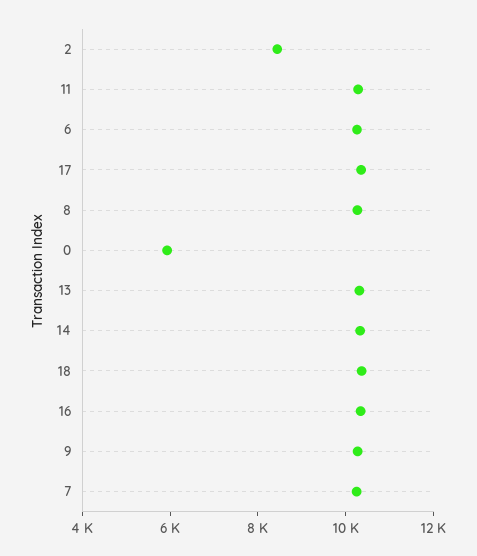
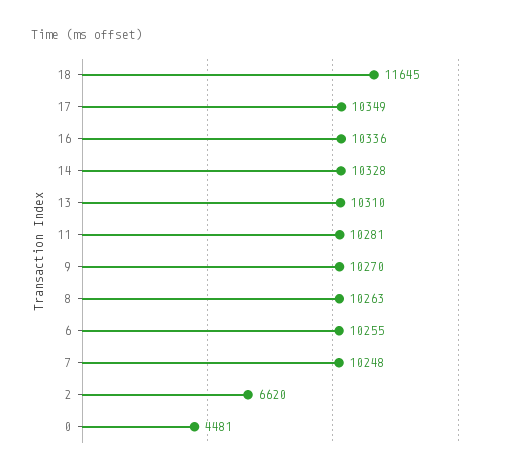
2: 8500 -> 6620
0: 6000 -> 4481
18: 10500 -> 11645

